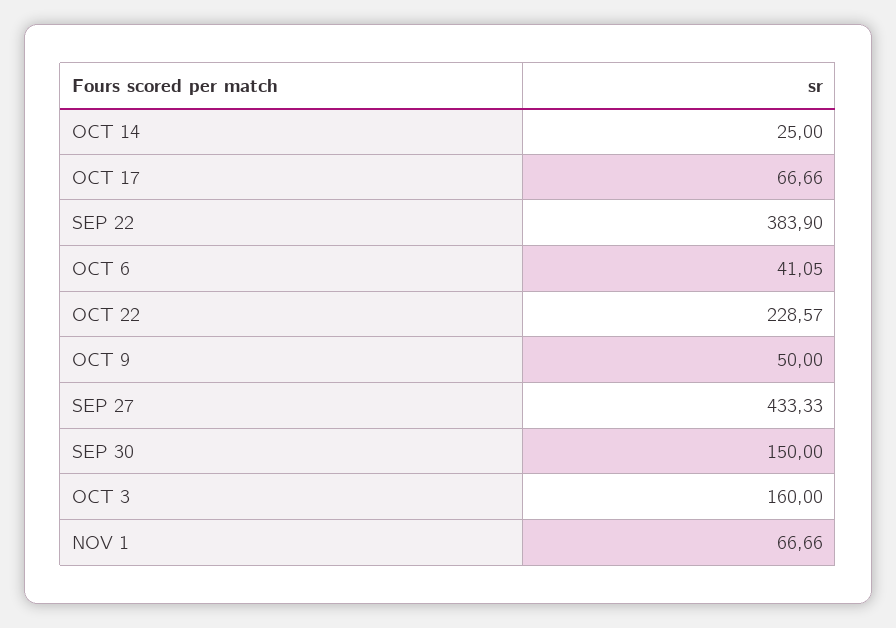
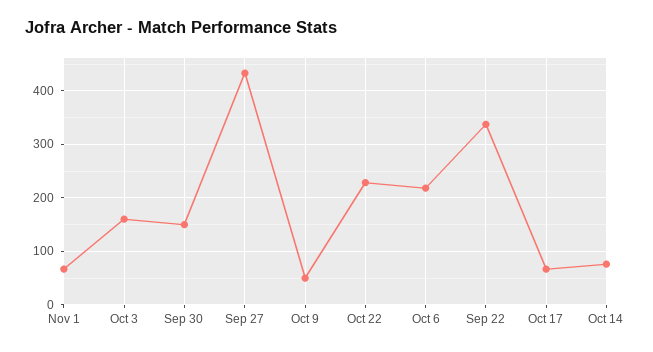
OCT 14: 25 -> 80
SEP 22: 383.9 -> 340
OCT 6: 41.05 -> 220

